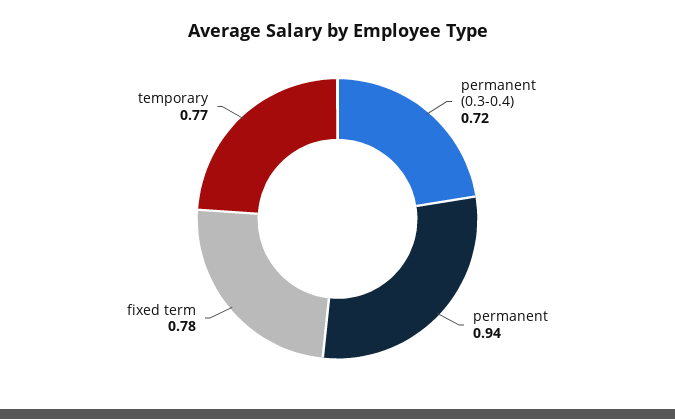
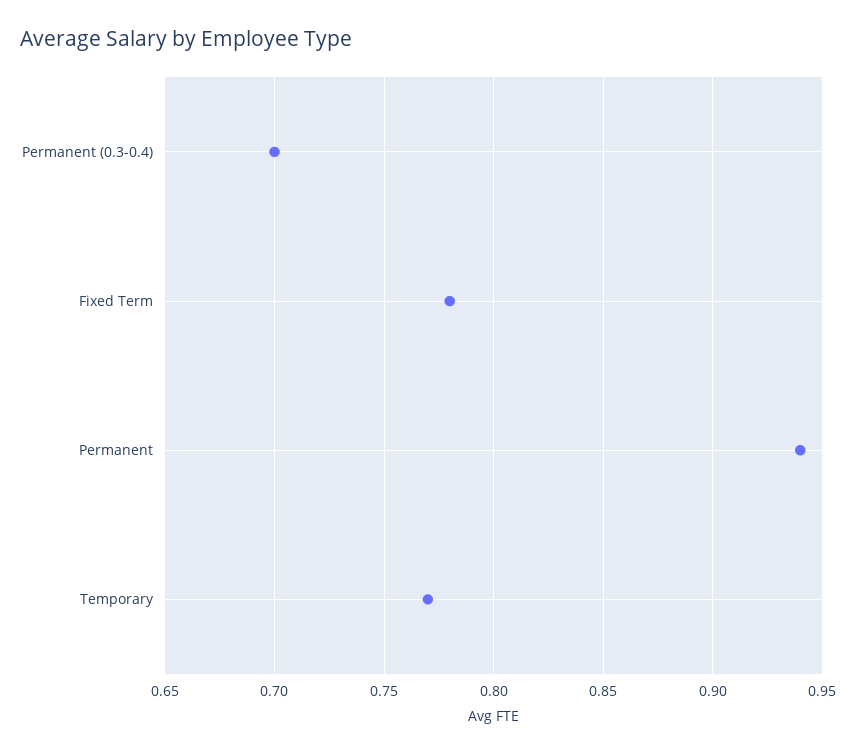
permanent (0.3-0.4): 0.72 -> 0.7

